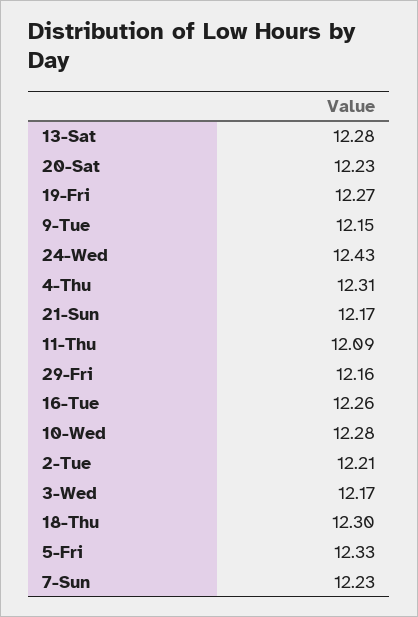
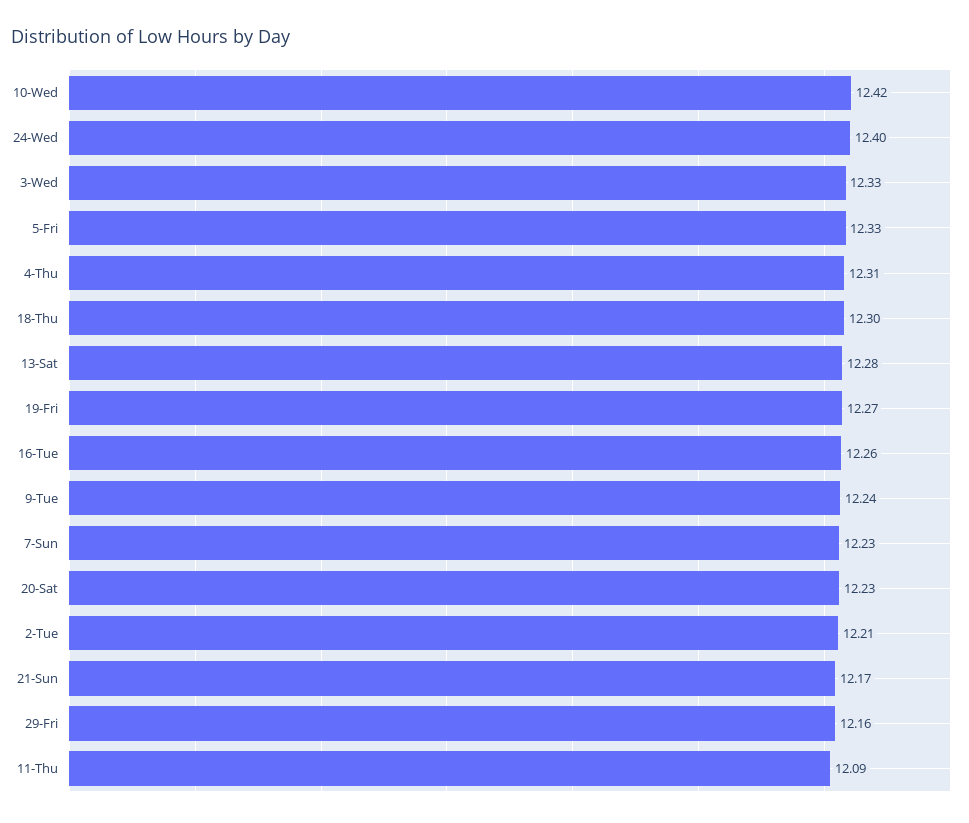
9-Tue: 12.15 -> 12.24
24-Wed: 12.43 -> 12.4
10-Wed: 12.28 -> 12.42
3-Wed: 12.17 -> 12.33

